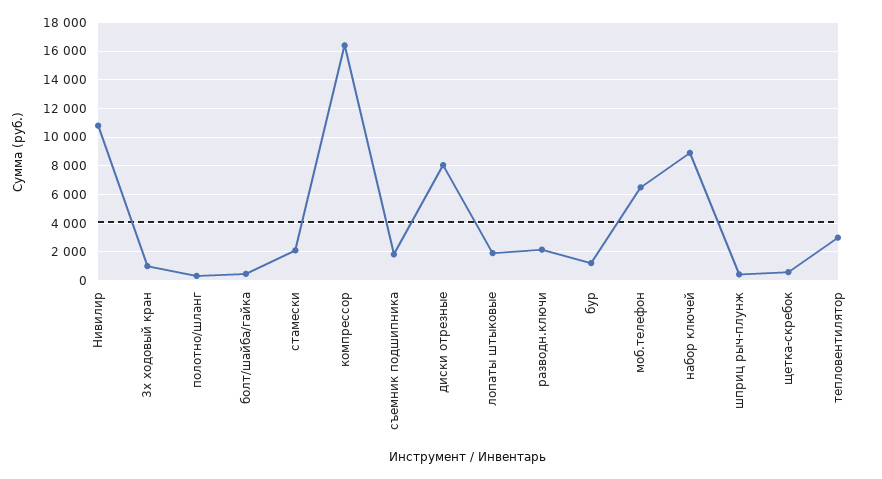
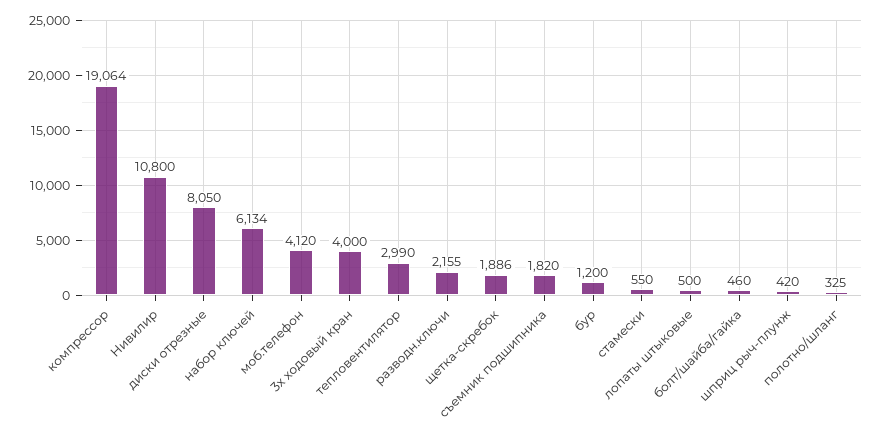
3х ходовый кран: 1000 -> 4000
стамески: 2000 -> 550
компрессор: 16500 -> 19064
лопаты штыковые: 2000 -> 500
моб.телефон: 6500 -> 4120
набор ключей: 9000 -> 6134
щетка-скребок: 500 -> 1886

